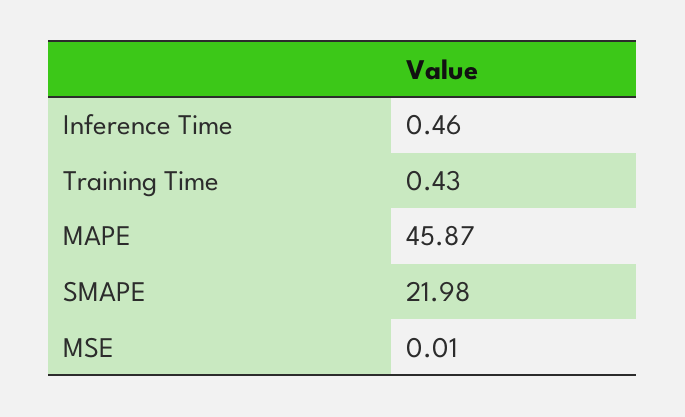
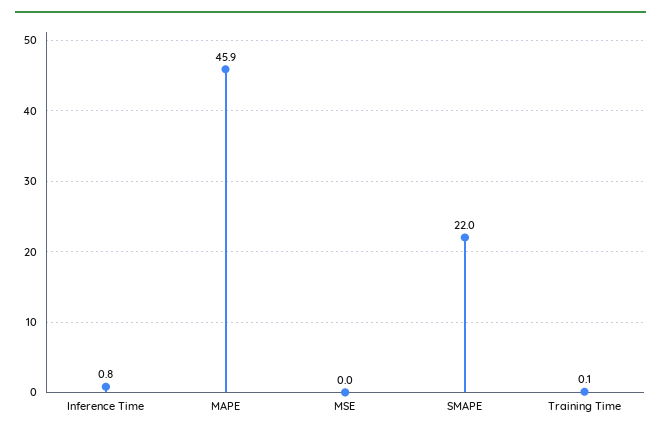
Inference Time: 0.46 -> 0.8
Training Time: 0.43 -> 0.1

